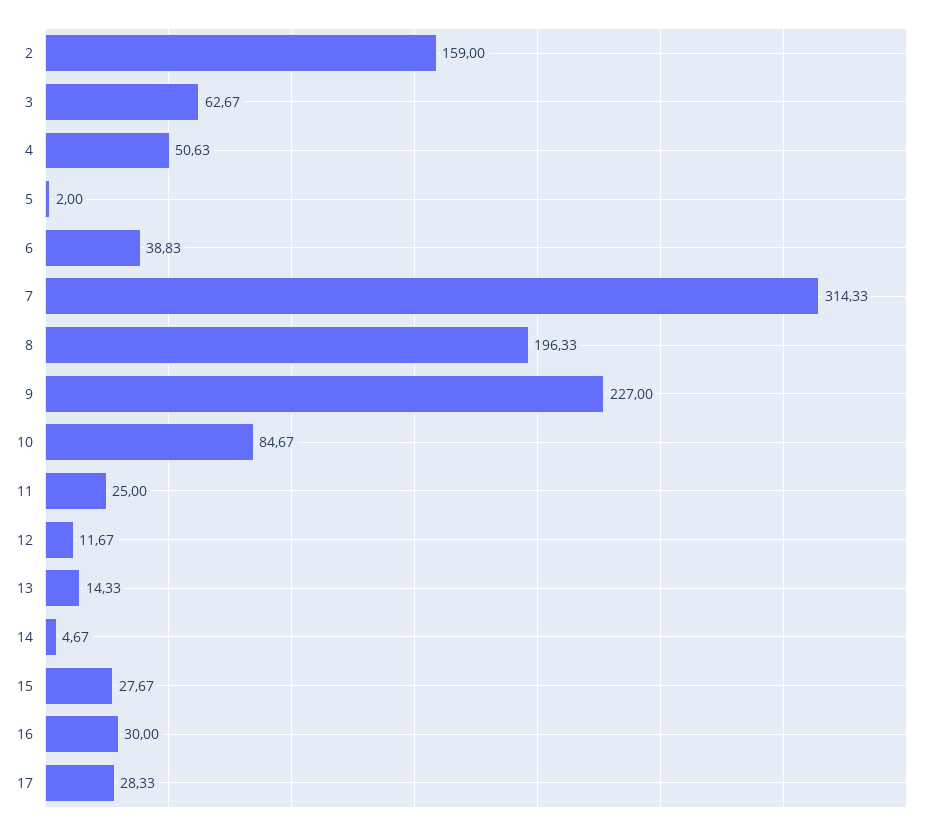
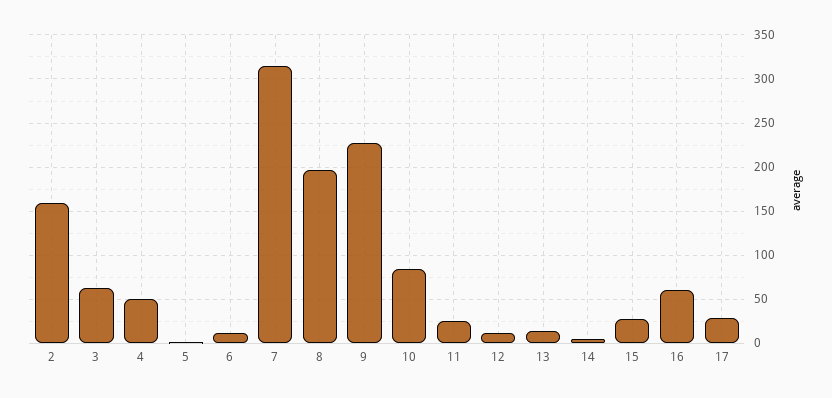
6: 38.83 -> 10
16: 30 -> 60

